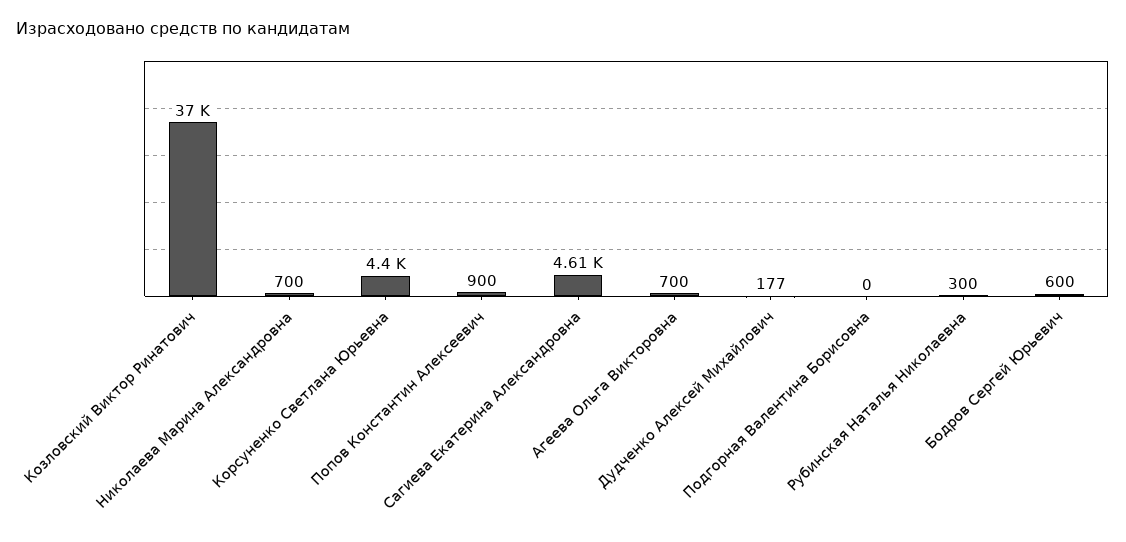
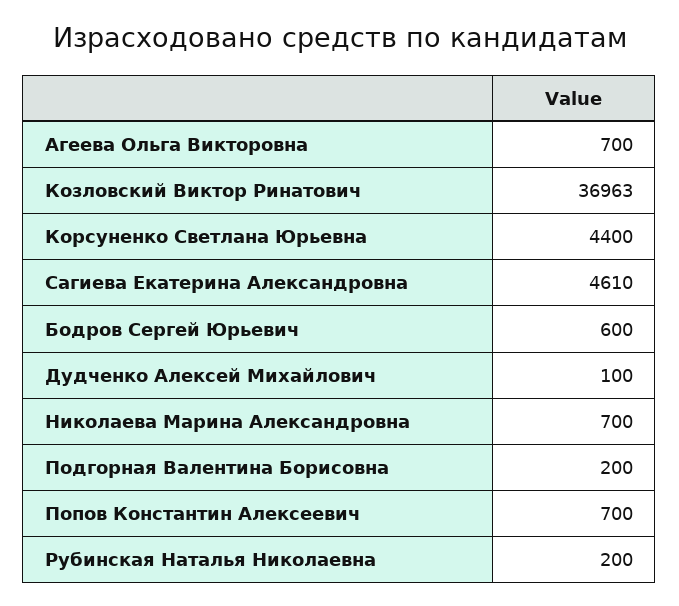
Попов Константин Алексеевич: 900 -> 700
Дудченко Алексей Михайлович: 177 -> 100
Подгорная Валентина Борисовна: 0 -> 200
Рубинская Наталья Николаевна: 300 -> 200

